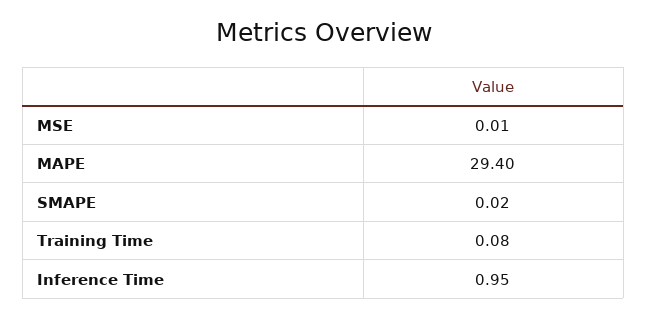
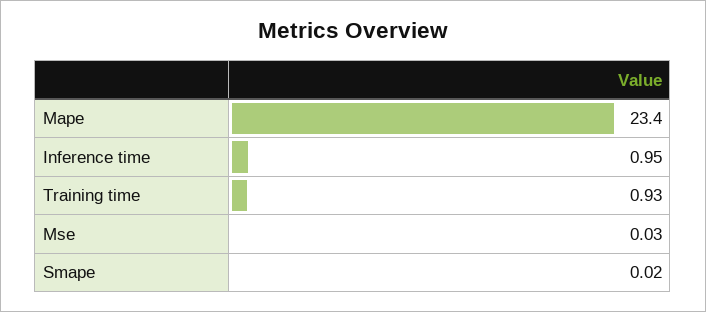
MSE: 0.01 -> 0.03
MAPE: 29.4 -> 23.4
Training Time: 0.08 -> 0.93

